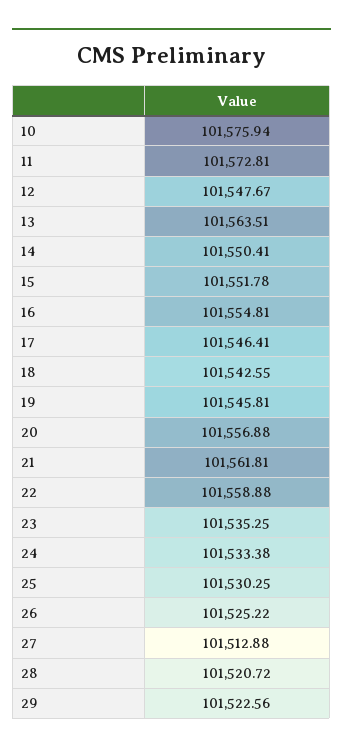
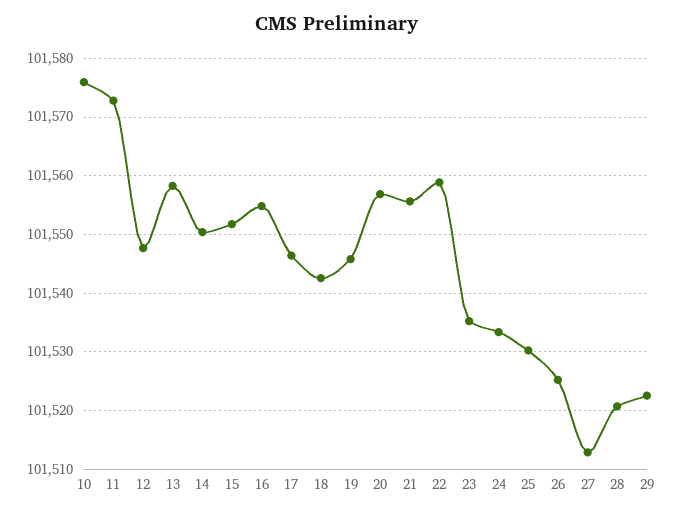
13: 101563.51 -> 101558
21: 101561.81 -> 101556

